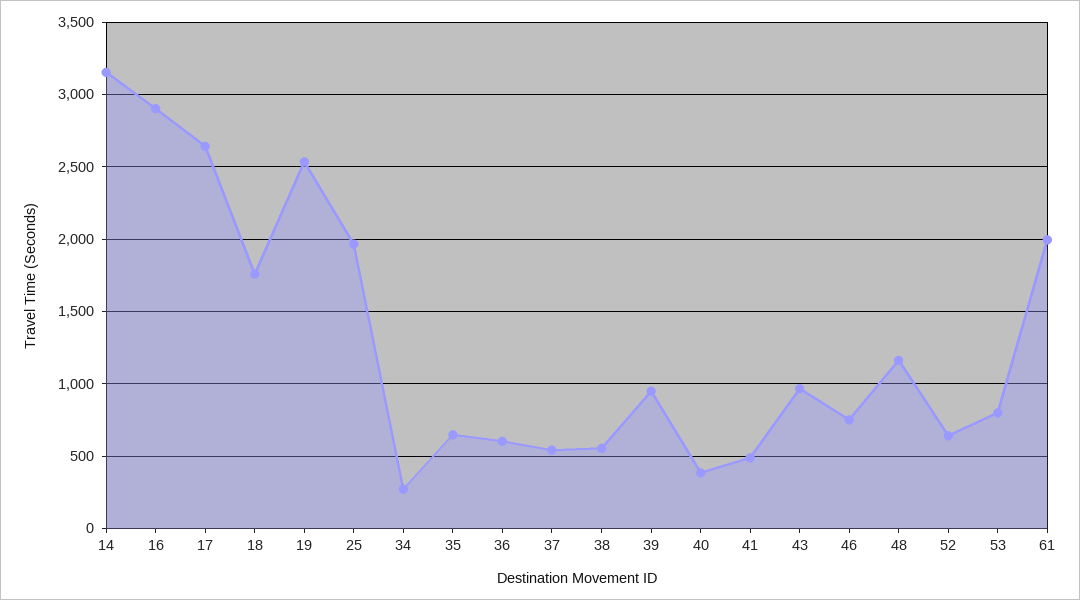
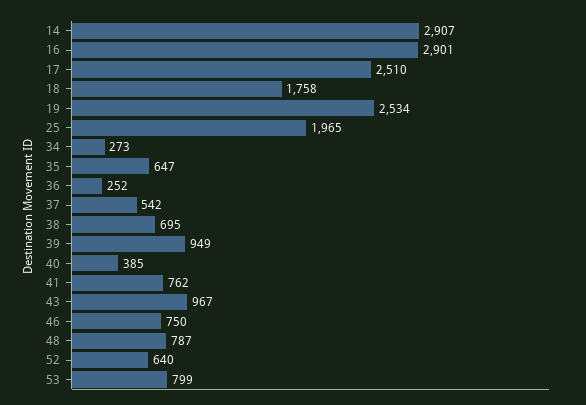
14: 3150 -> 2907
17: 2650 -> 2510
36: 600 -> 252
38: 550 -> 695
41: 500 -> 762
48: 1150 -> 787
61: 2000 -> none

